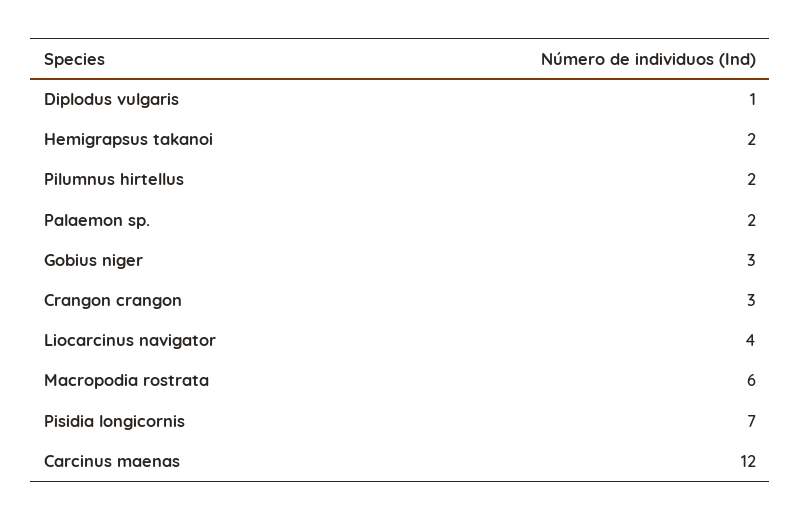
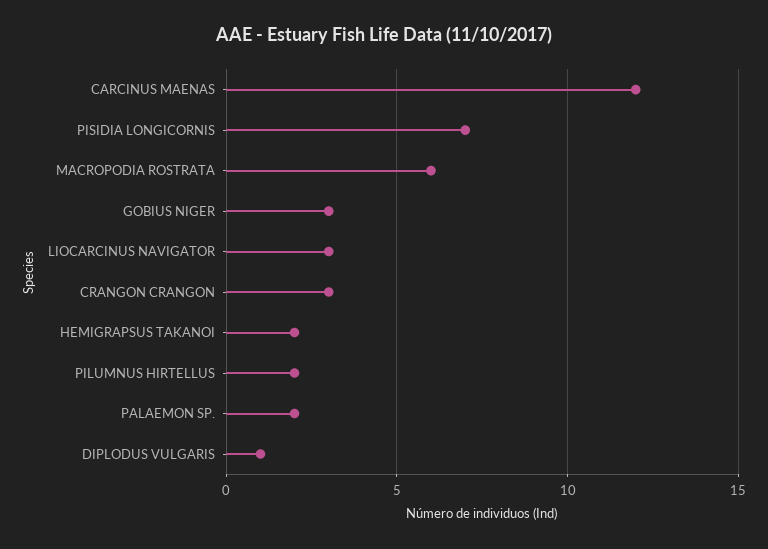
Liocarcinus navigator: 4 -> 3

